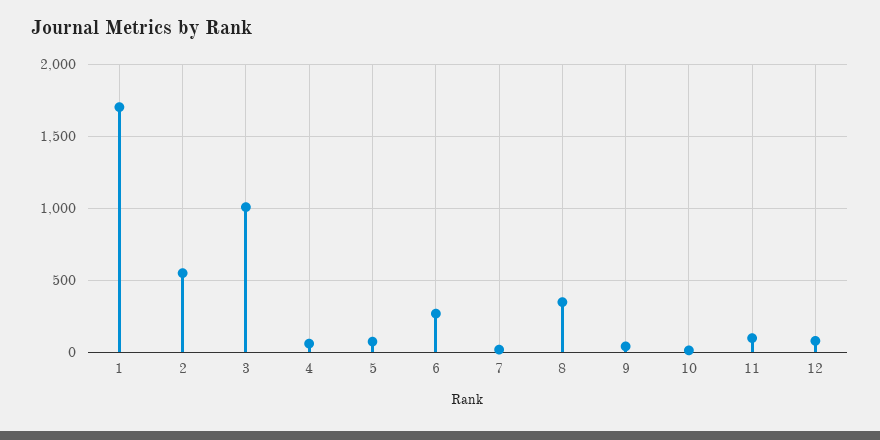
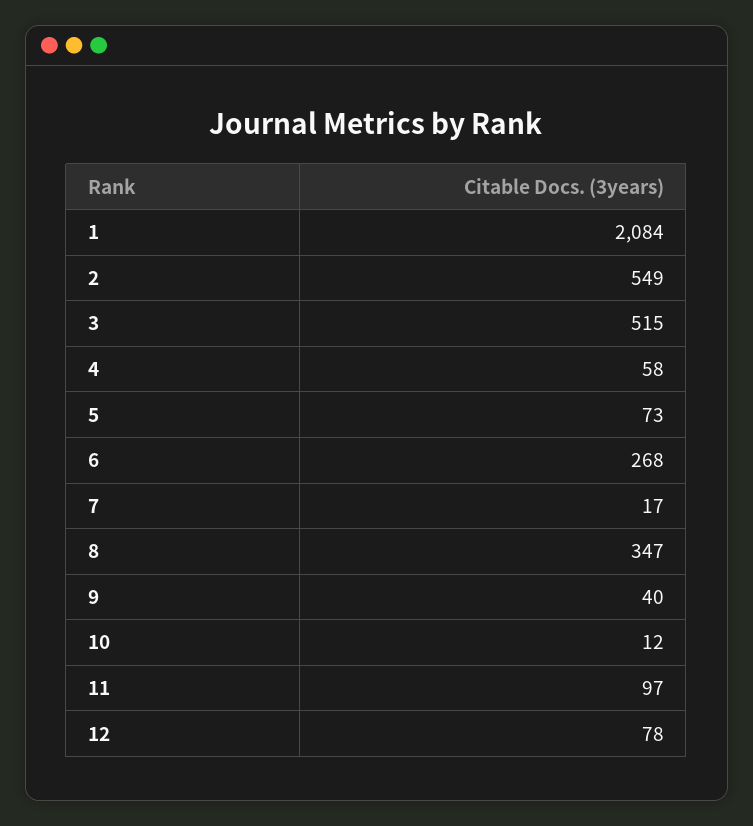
1: 1700 -> 2084
3: 1000 -> 515

